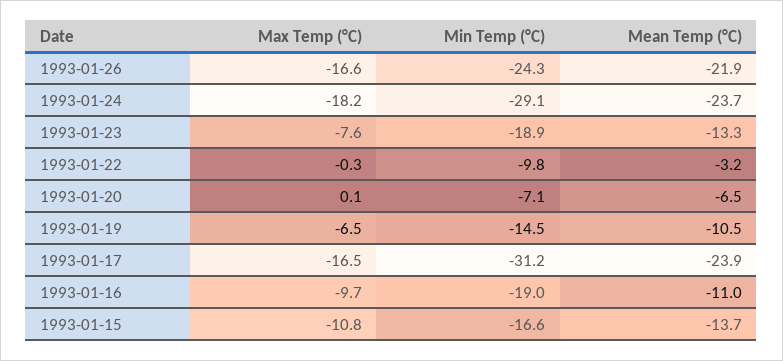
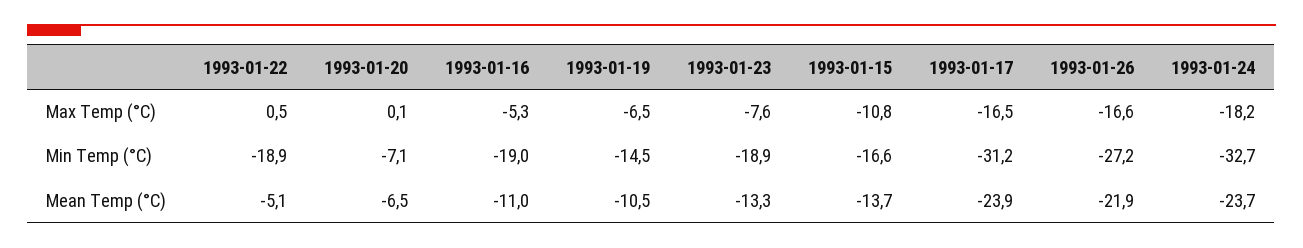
Min Temp (°C), 1993-01-26: -24.3 -> -27.2
Min Temp (°C), 1993-01-24: -29.1 -> -32.7
Max Temp (°C), 1993-01-22: -0.3 -> 0.5
Min Temp (°C), 1993-01-22: -9.8 -> -18.9
Mean Temp (°C), 1993-01-22: -3.2 -> -5.1
Max Temp (°C), 1993-01-16: -9.7 -> -5.3

